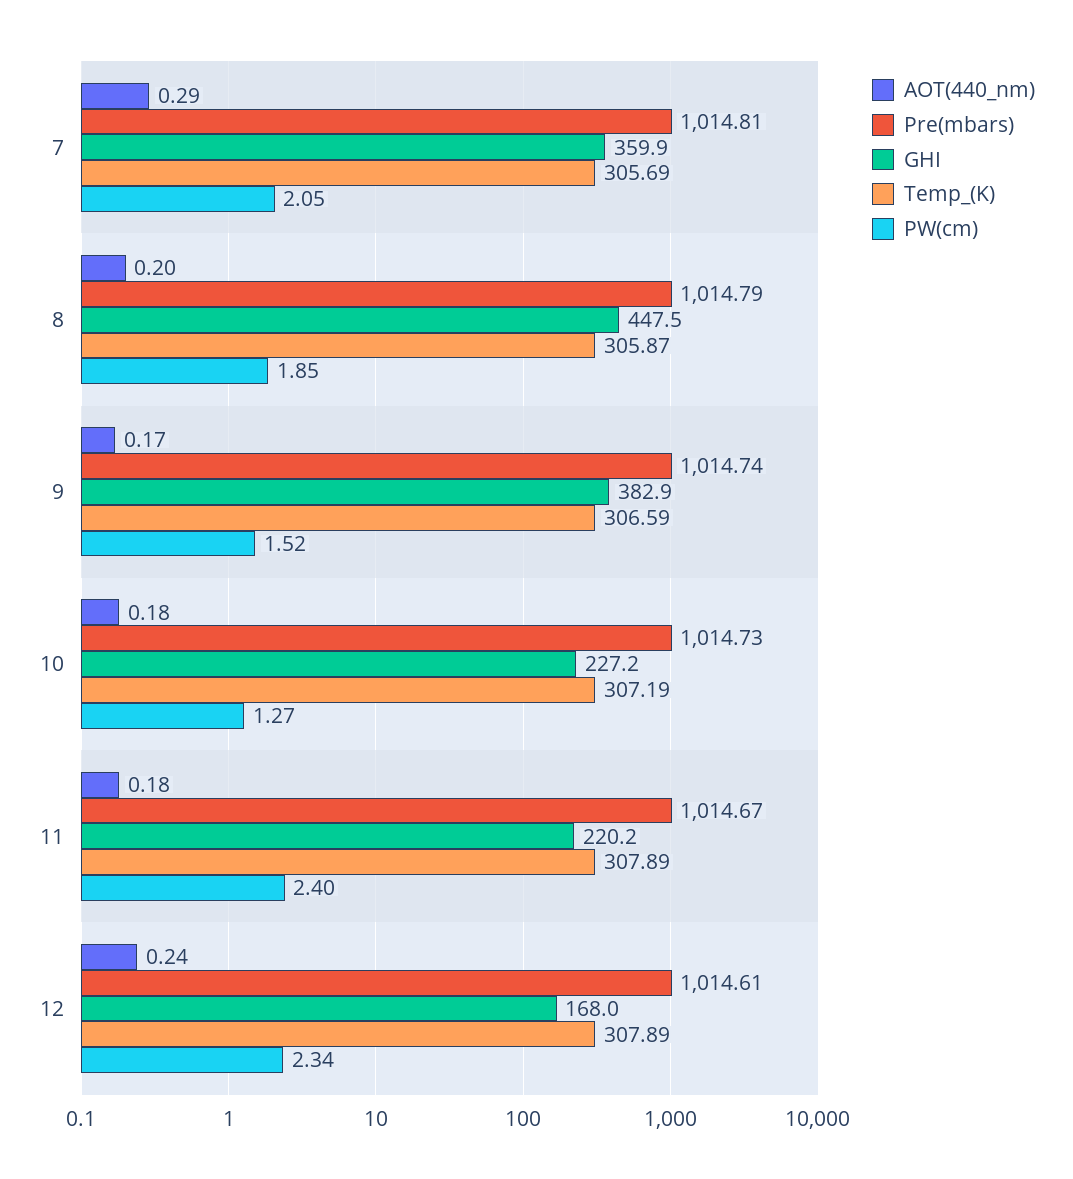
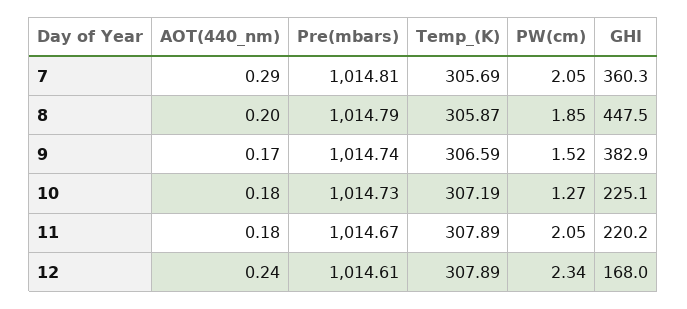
GHI, 7: 359.9 -> 360.3
GHI, 10: 227.2 -> 225.1
PW(cm), 11: 2.4 -> 2.05

